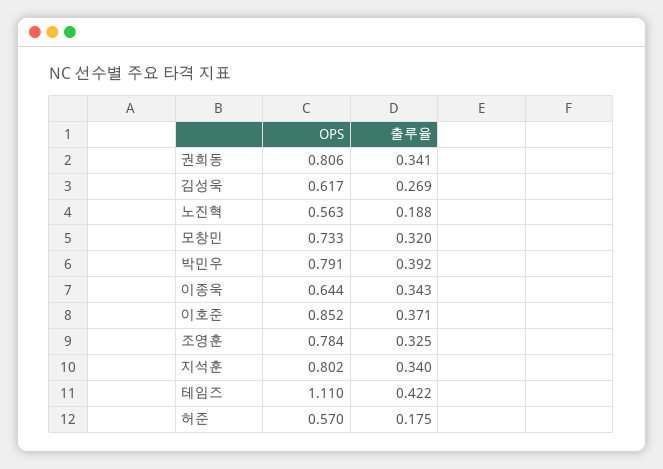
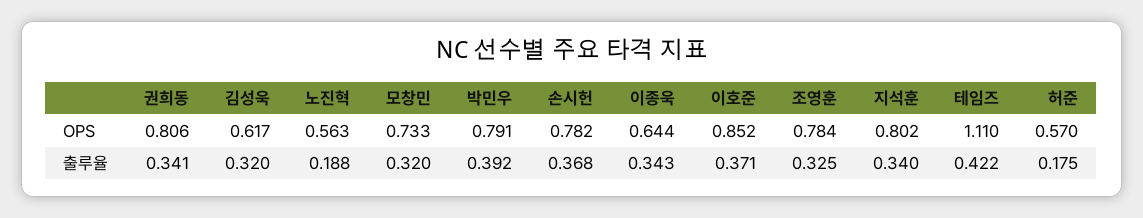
출루율, 김성욱: 0.269 -> 0.32
OPS, 손시헌: none -> 0.782
출루율, 손시헌: none -> 0.368

